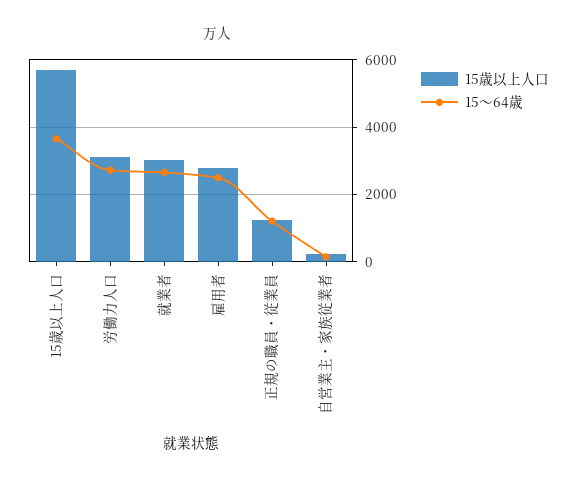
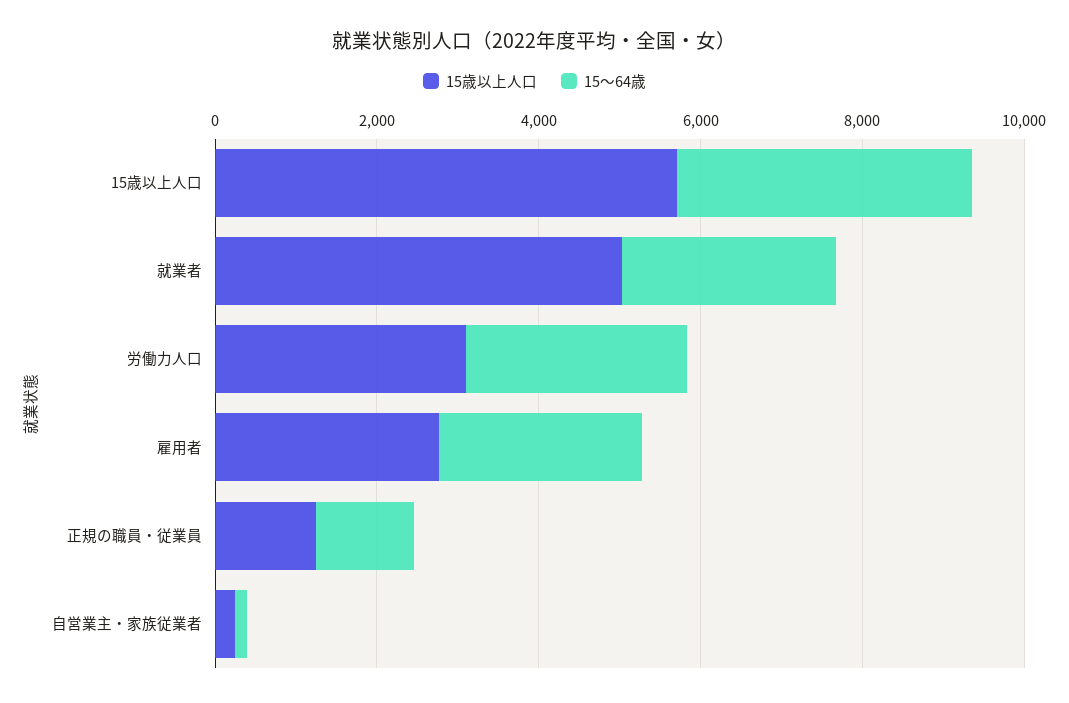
15歳以上人口, 就業者: 3000 -> 5000

